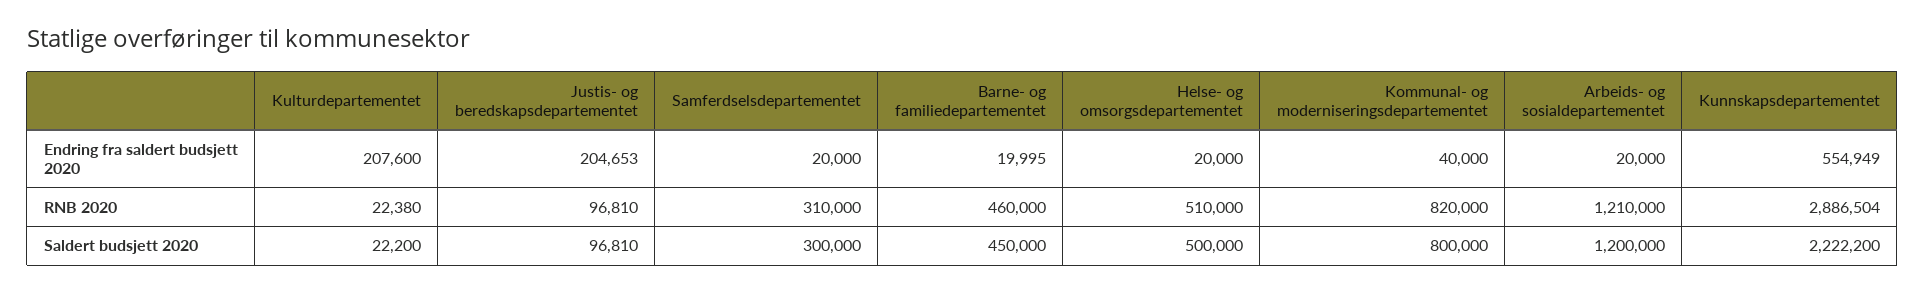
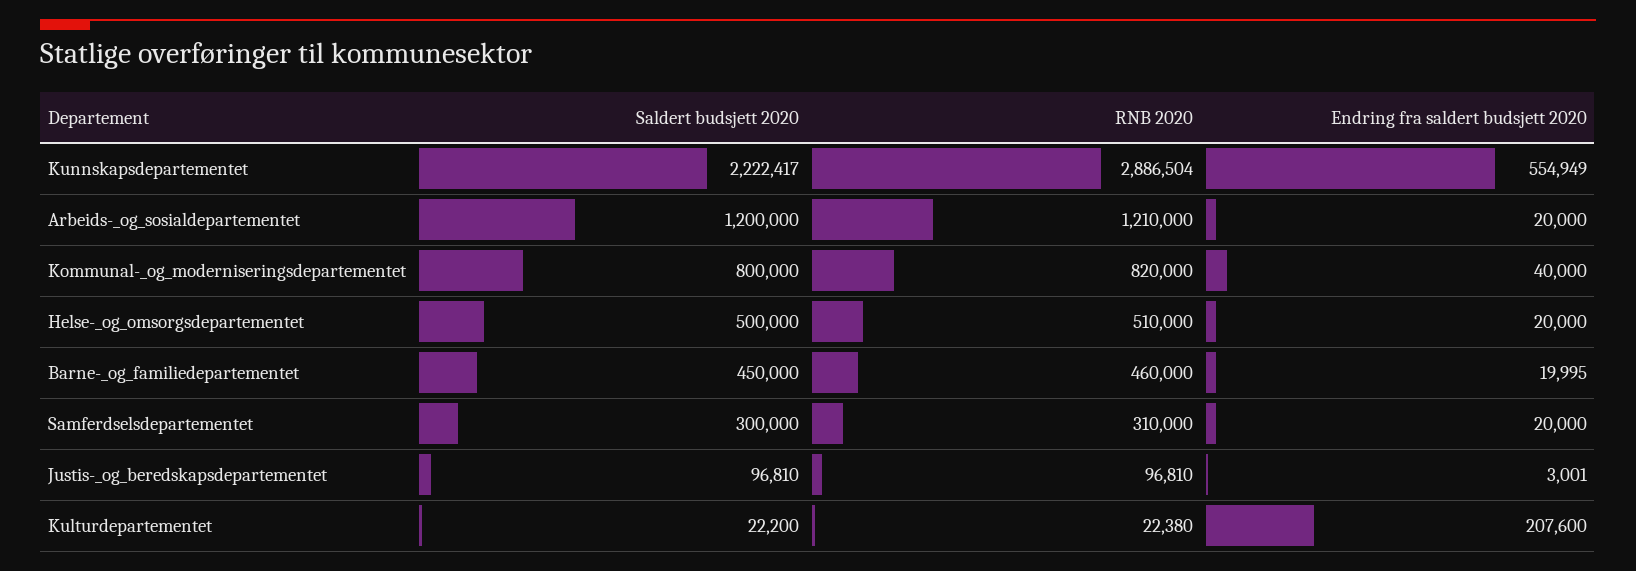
Justis- og beredskapsdepartementet, Endring fra saldert budsjett 2020: 204653 -> 3001
Kunnskapsdepartementet, Saldert budsjett 2020: 2222200 -> 2222417

